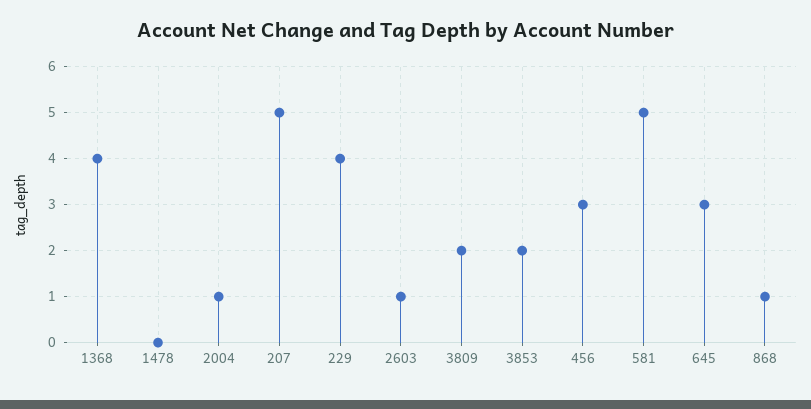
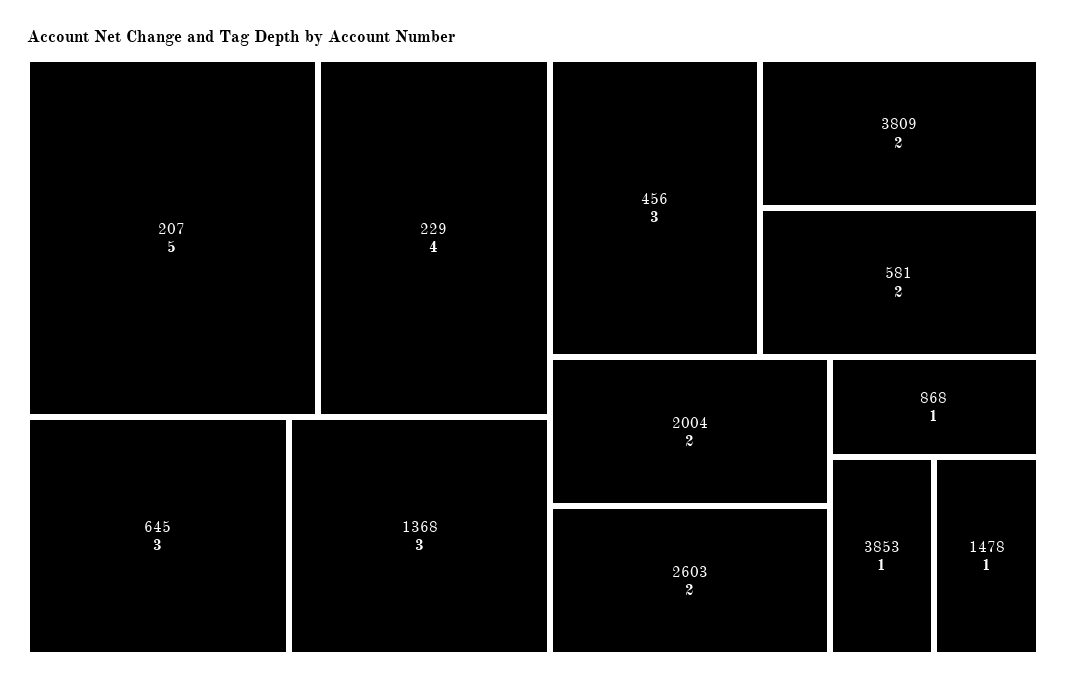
1368: 4 -> 3
1478: 0 -> 1
2004: 1 -> 2
2603: 1 -> 2
3853: 2 -> 1
581: 5 -> 2

